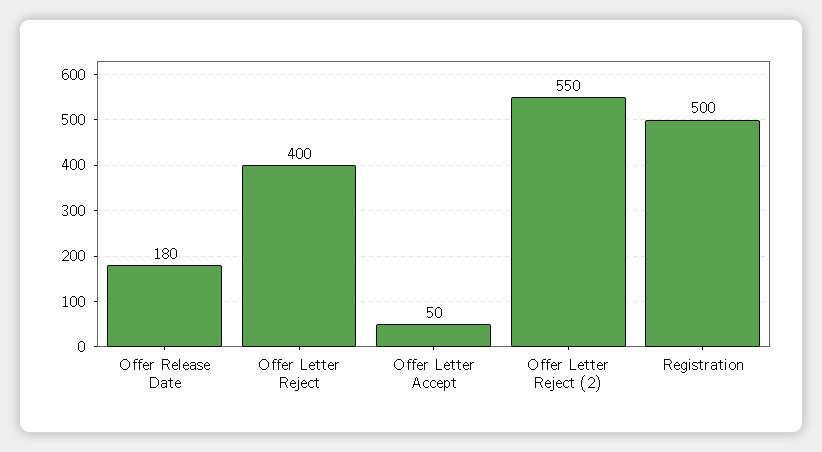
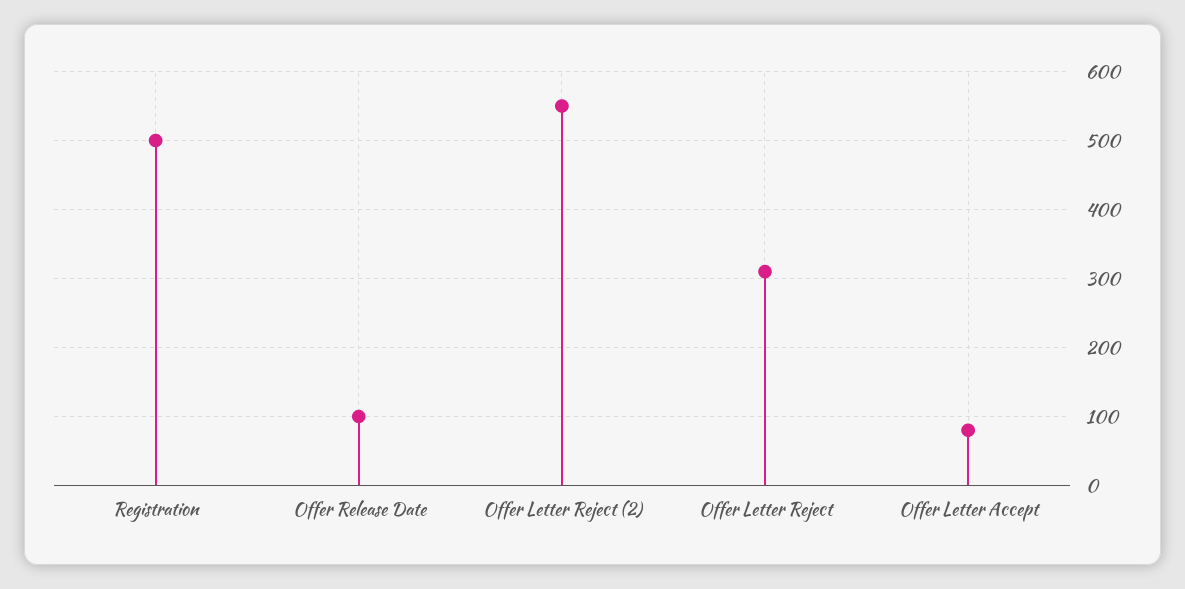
Offer Release Date: 180 -> 100
Offer Letter Reject: 400 -> 310
Offer Letter Accept: 50 -> 80

